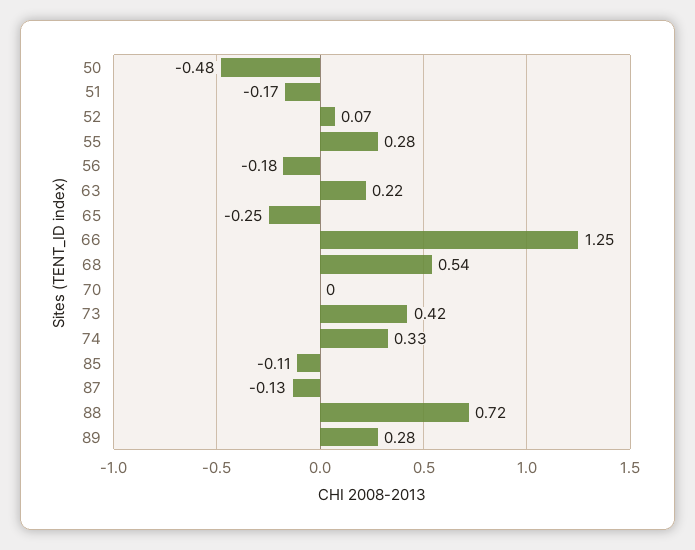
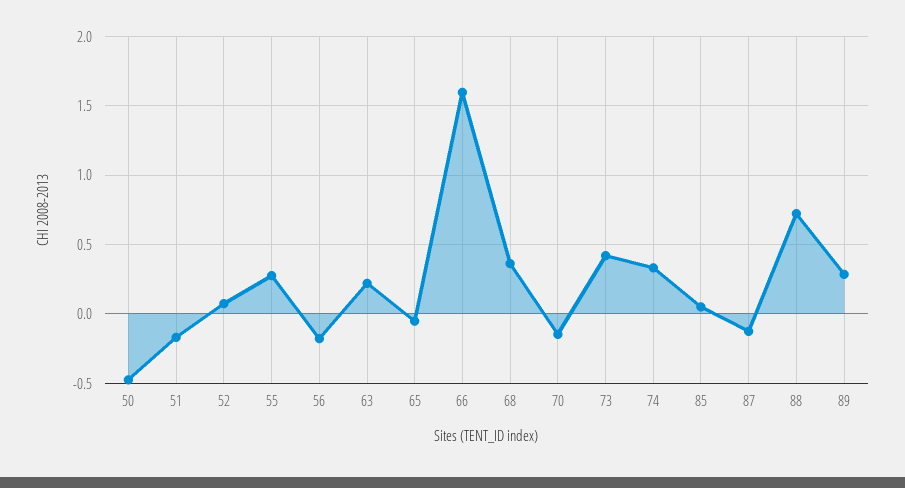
65: -0.25 -> -0.05
66: 1.25 -> 1.6
68: 0.54 -> 0.35
70: 0 -> -0.15
85: -0.11 -> 0.05

